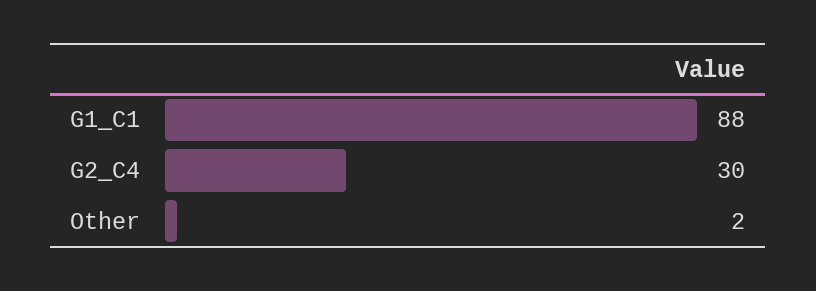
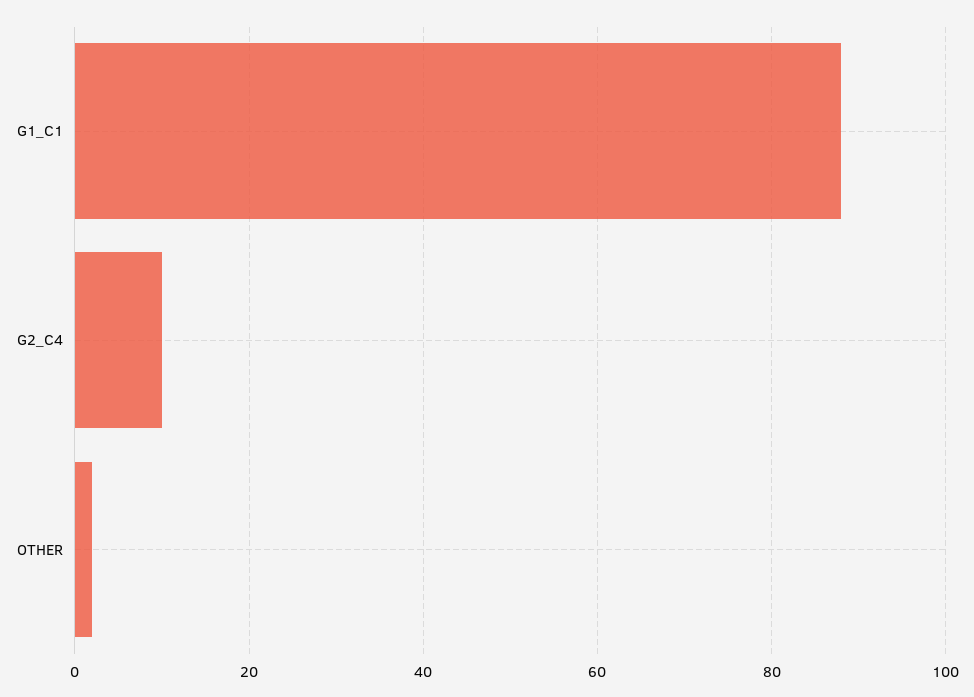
G2_C4: 30 -> 10

